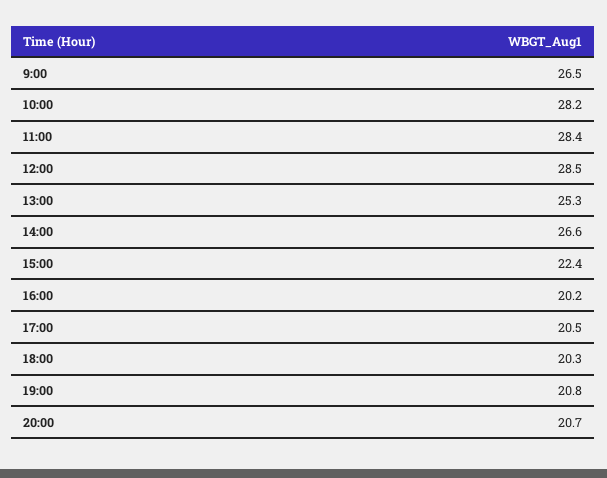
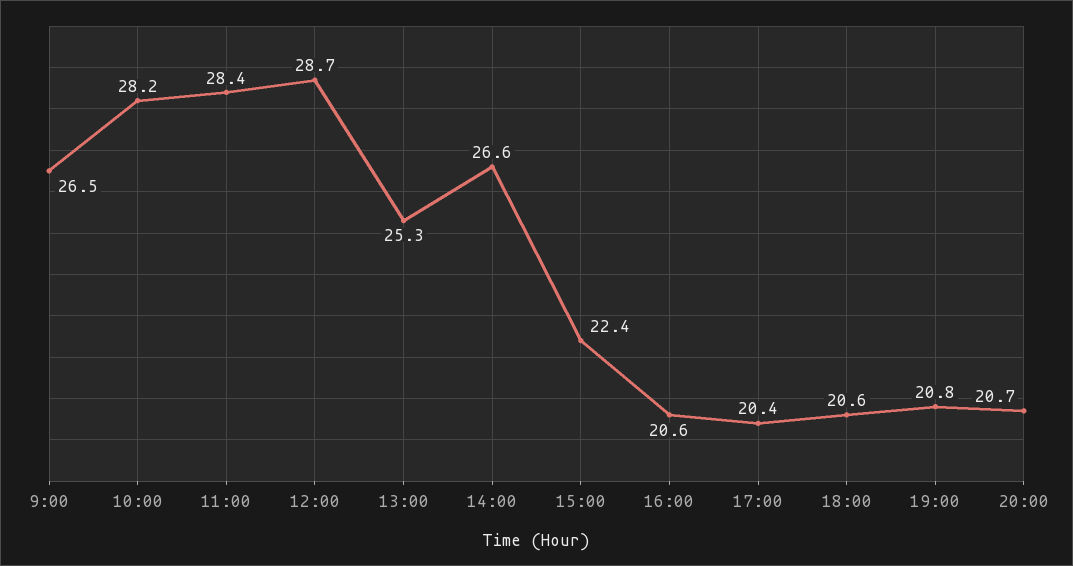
12:00: 28.5 -> 28.7
16:00: 20.2 -> 20.6
17:00: 20.5 -> 20.4
18:00: 20.3 -> 20.6

